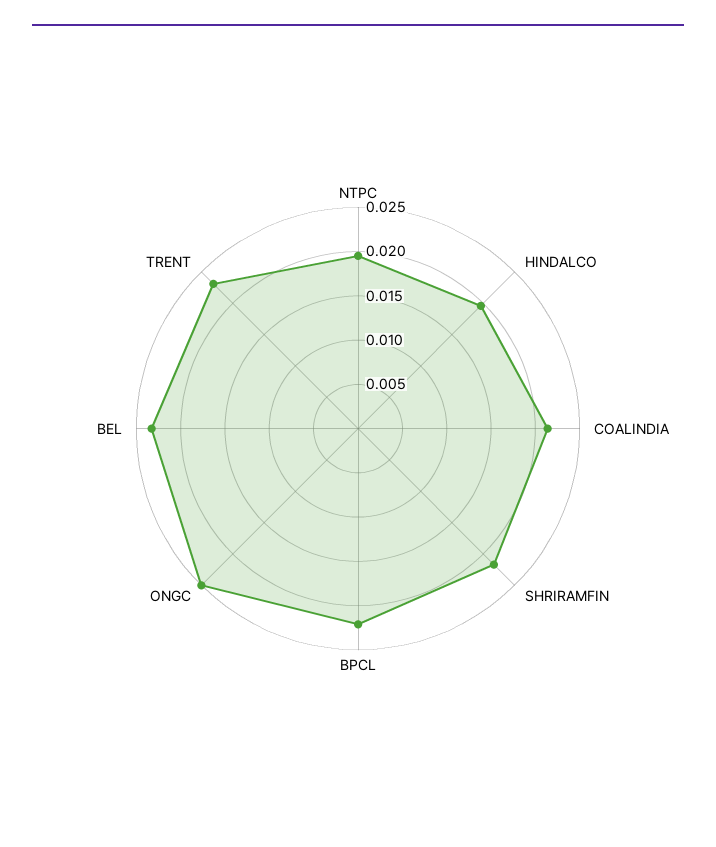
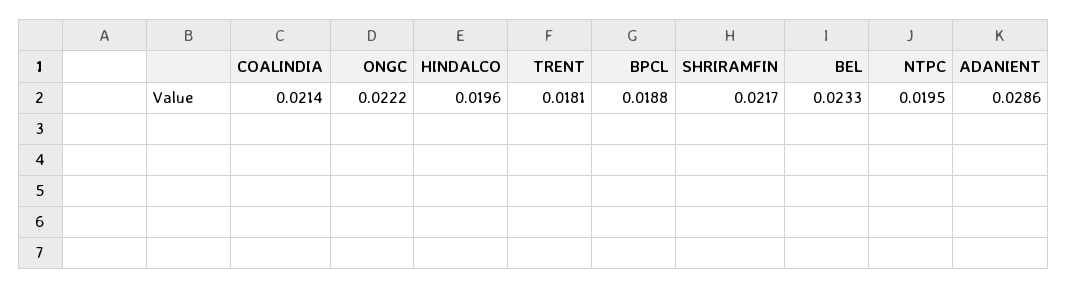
BPCL: 0.022 -> 0.0188
ONGC: 0.025 -> 0.0222
TRENT: 0.023 -> 0.0181
ADANIENT: none -> 0.0286

